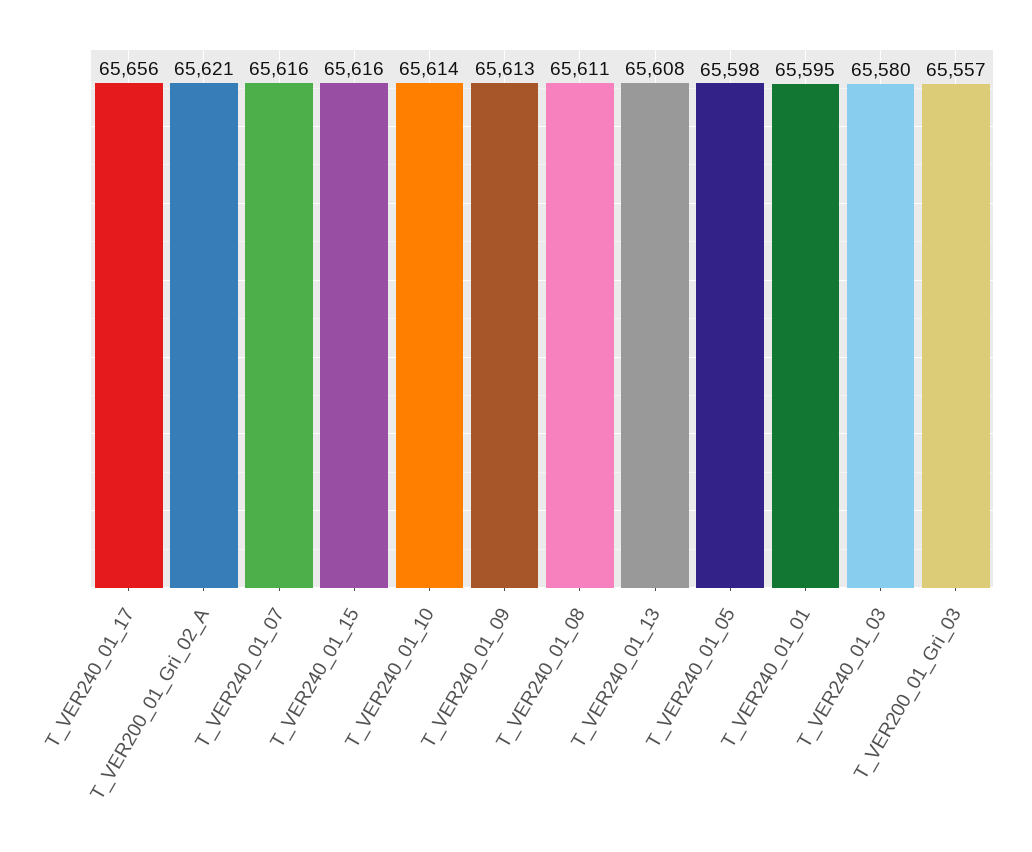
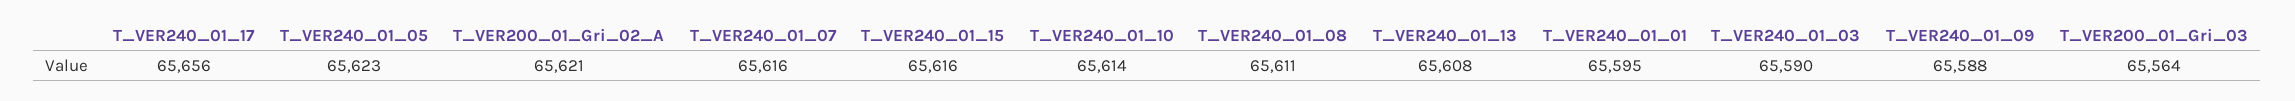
T_VER240_01_09: 65613 -> 65588
T_VER240_01_05: 65598 -> 65623
T_VER240_01_03: 65580 -> 65590
T_VER200_01_Gri_03: 65557 -> 65564

